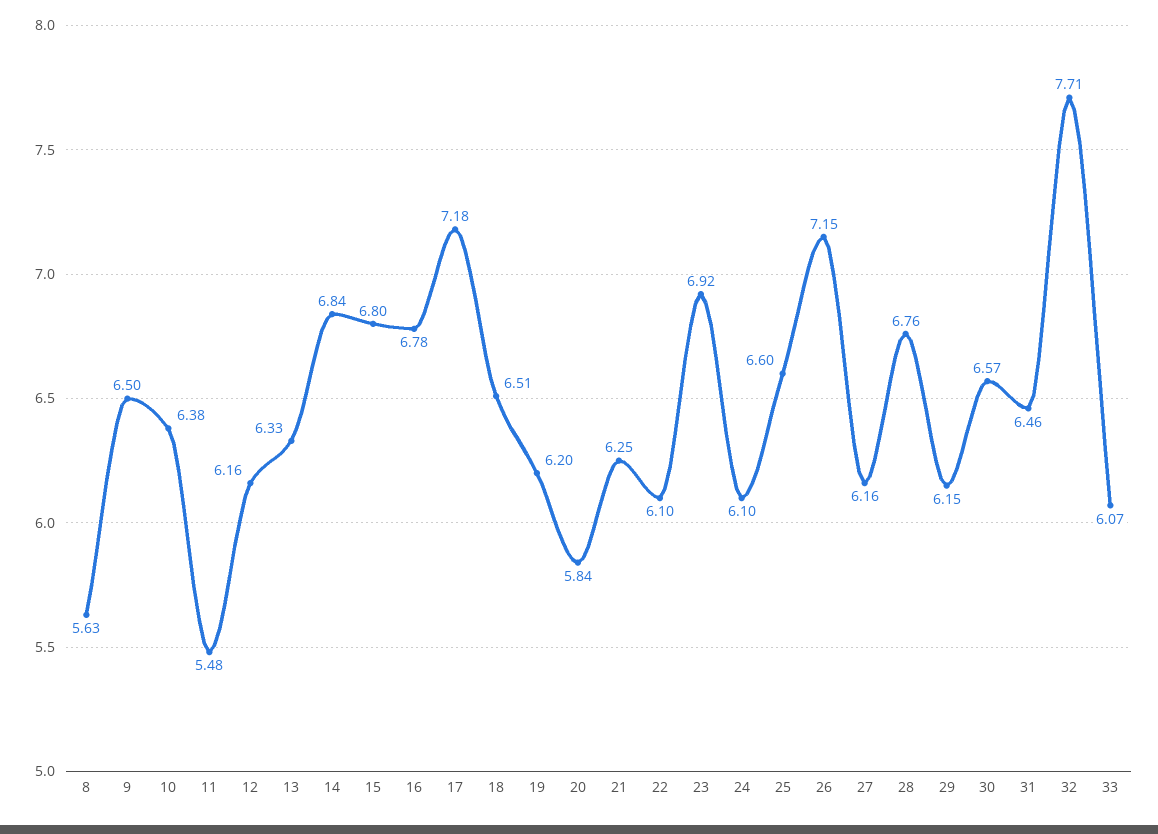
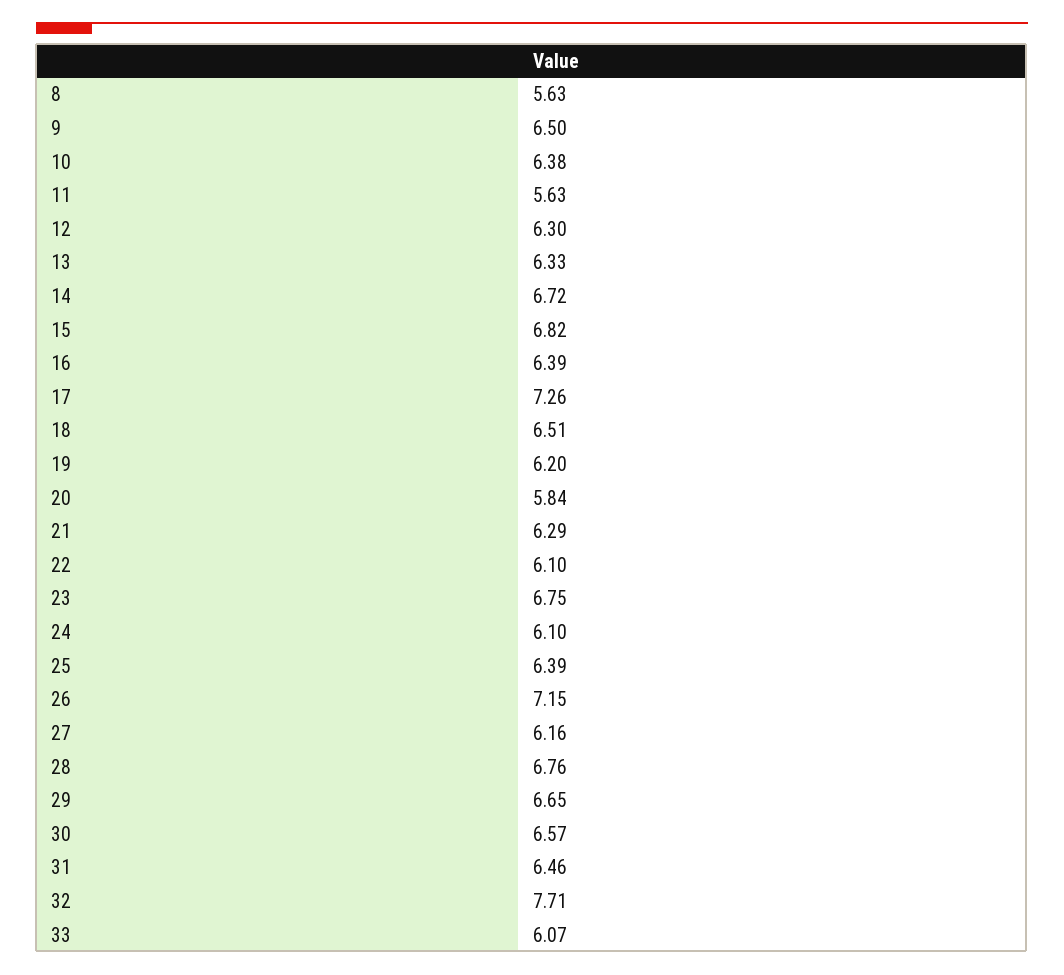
11: 5.48 -> 5.63
12: 6.16 -> 6.3
14: 6.84 -> 6.72
15: 6.8 -> 6.82
16: 6.78 -> 6.39
17: 7.18 -> 7.26
21: 6.25 -> 6.29
23: 6.92 -> 6.75
25: 6.6 -> 6.39
29: 6.15 -> 6.65

